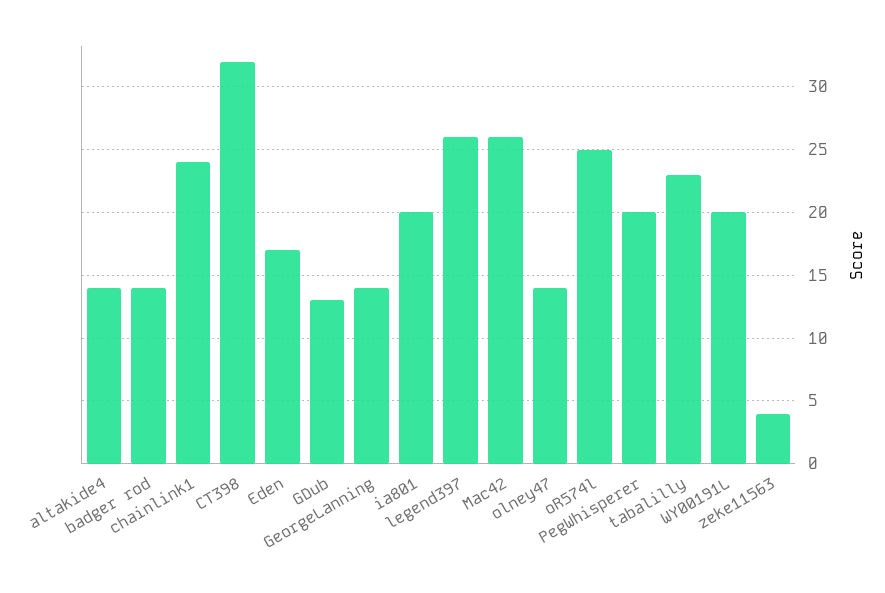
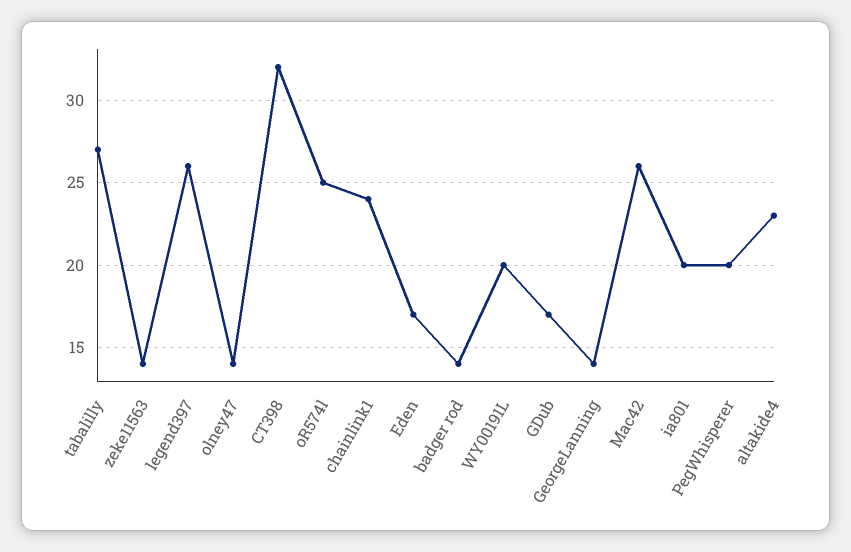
altakide4: 14 -> 23
GDub: 13 -> 17
tabalilly: 23 -> 27
zeke11563: 4 -> 14

